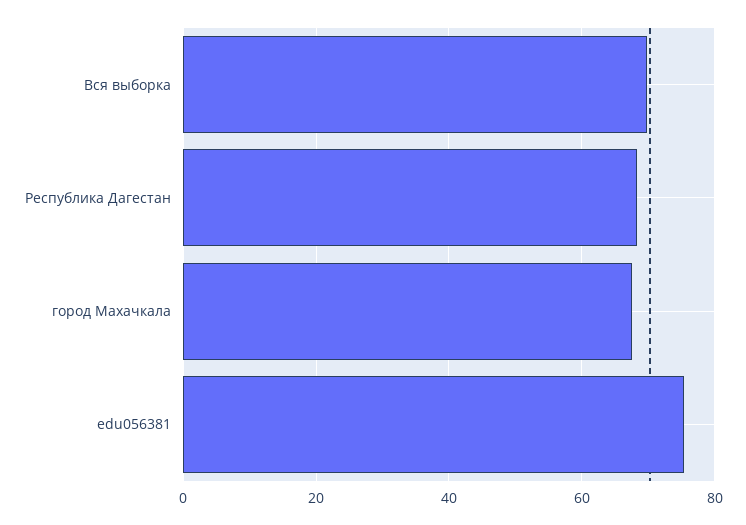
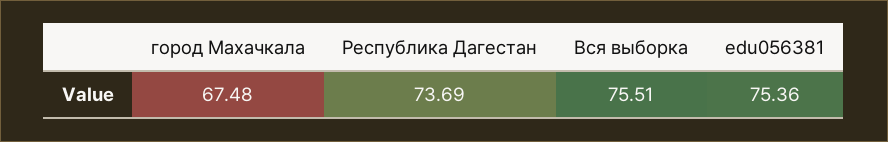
Вся выборка: 70 -> 75.51
Республика Дагестан: 68 -> 73.69

